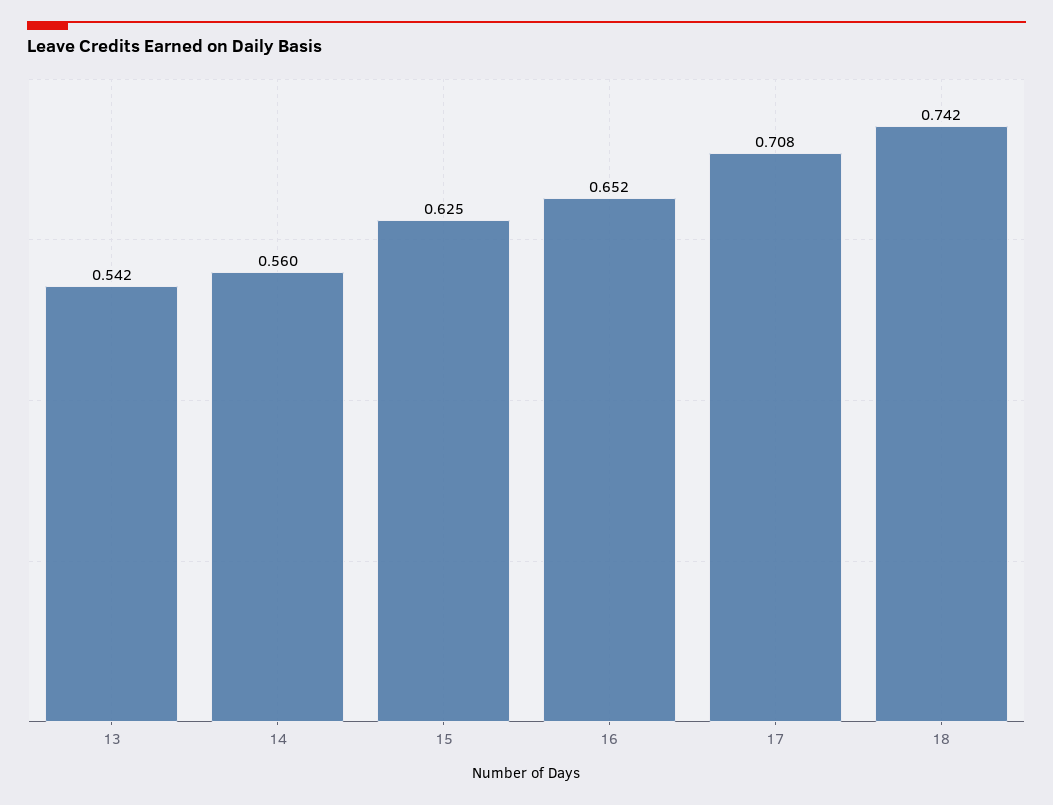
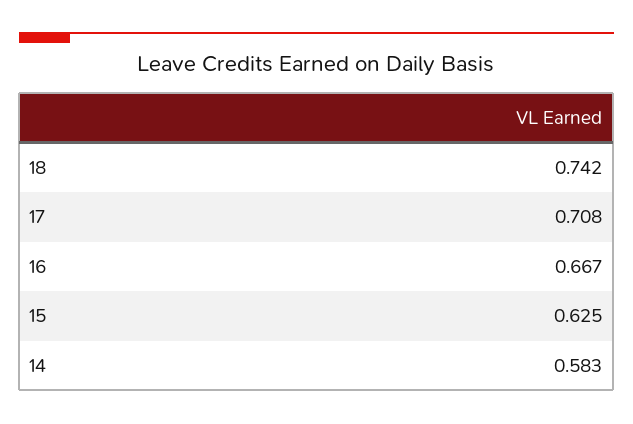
13: 0.542 -> none
14: 0.56 -> 0.583
16: 0.652 -> 0.667

